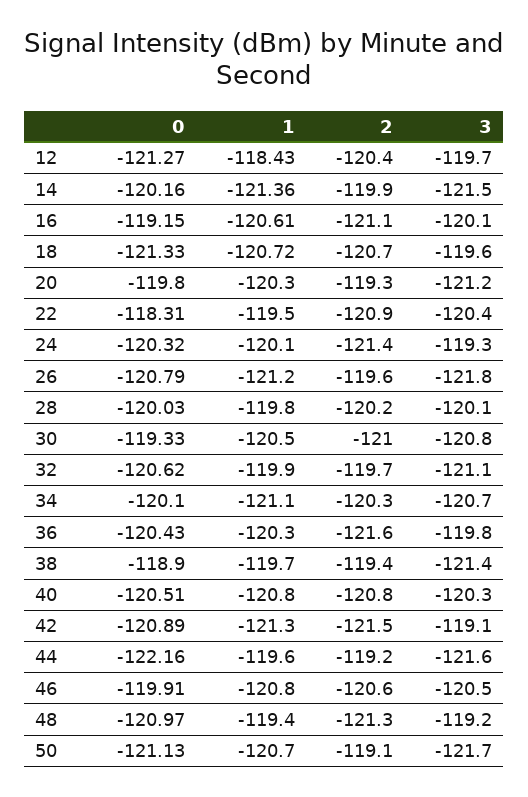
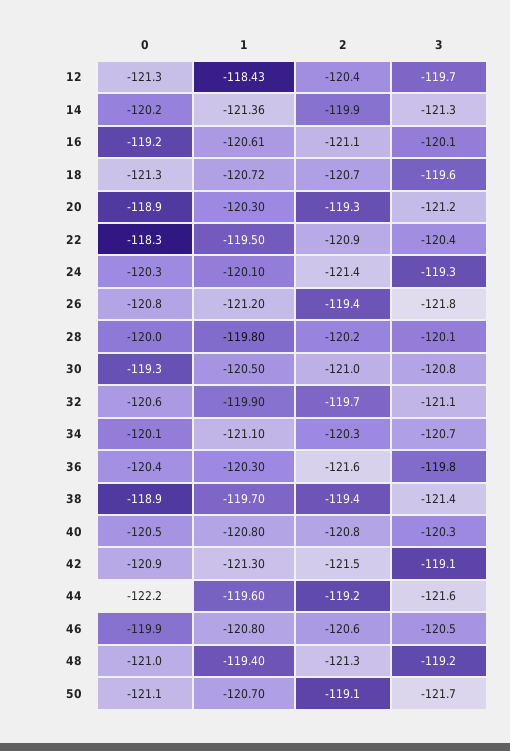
3, 14: -121.5 -> -121.3
0, 20: -119.8 -> -118.9
2, 26: -119.6 -> -119.4

